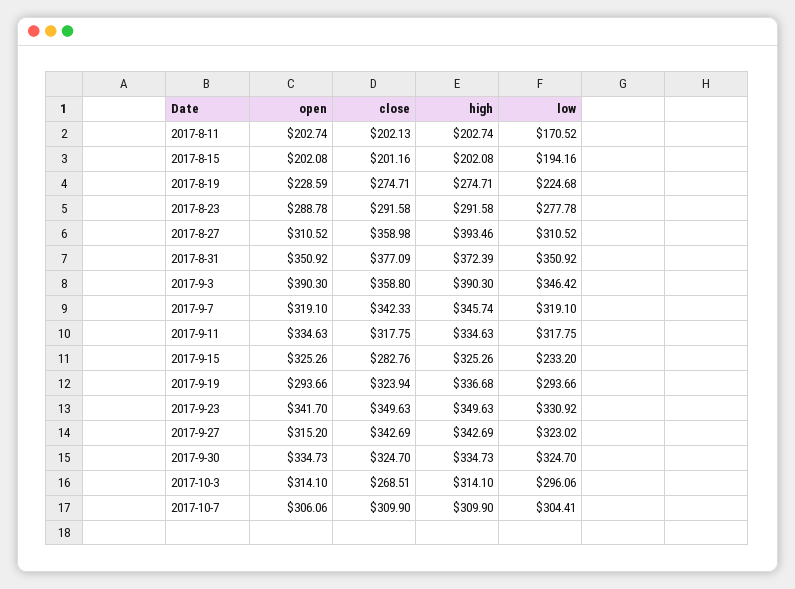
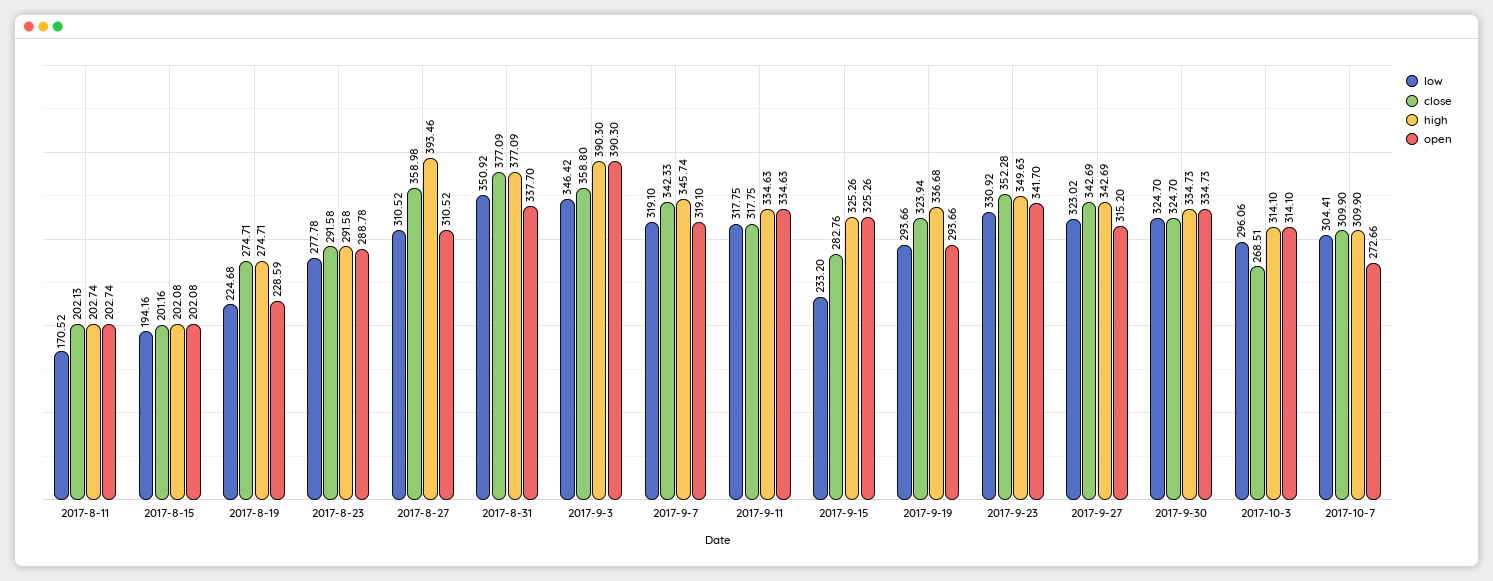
open, 2017-8-31: 350.92 -> 337.7
high, 2017-8-31: 372.39 -> 377.09
close, 2017-9-23: 349.63 -> 352.28
open, 2017-10-7: 306.06 -> 272.66

